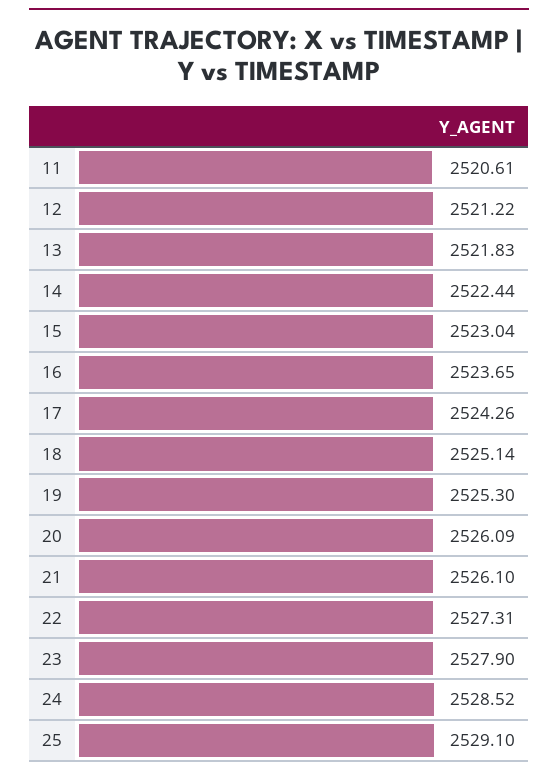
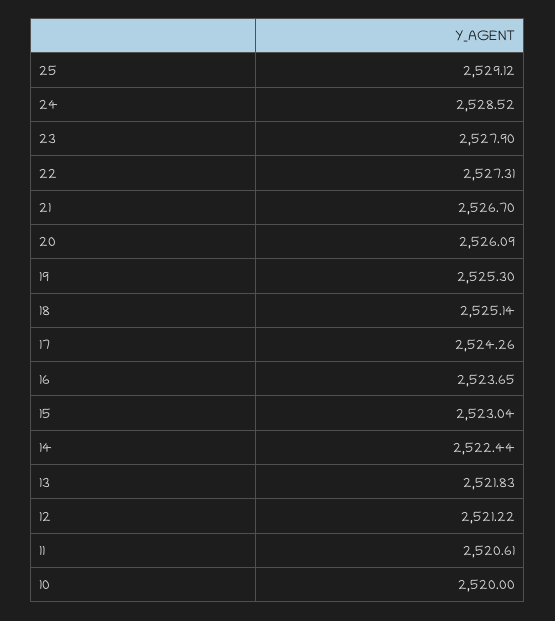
21: 2526.1 -> 2526.7
25: 2529.1 -> 2529.12
10: none -> 2520

